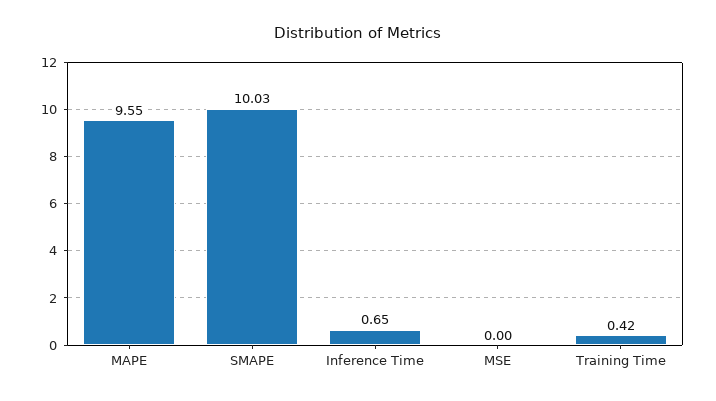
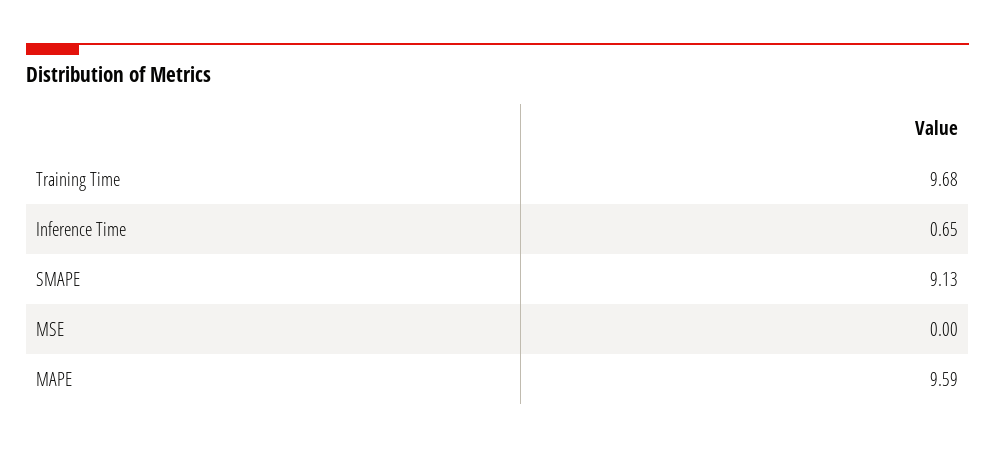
MAPE: 9.55 -> 9.59
SMAPE: 10.03 -> 9.13
Training Time: 0.42 -> 9.68

